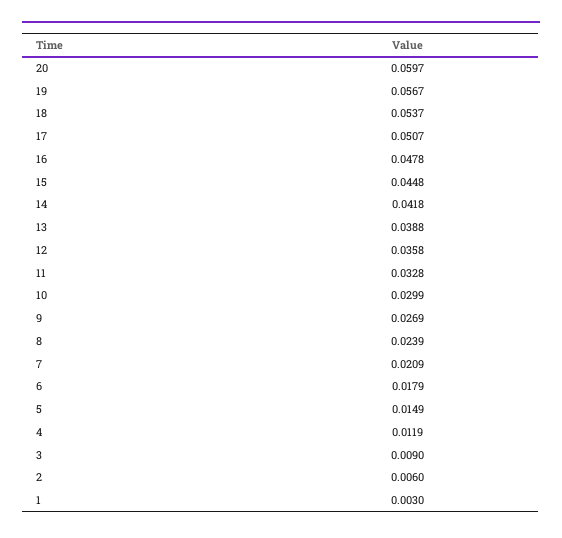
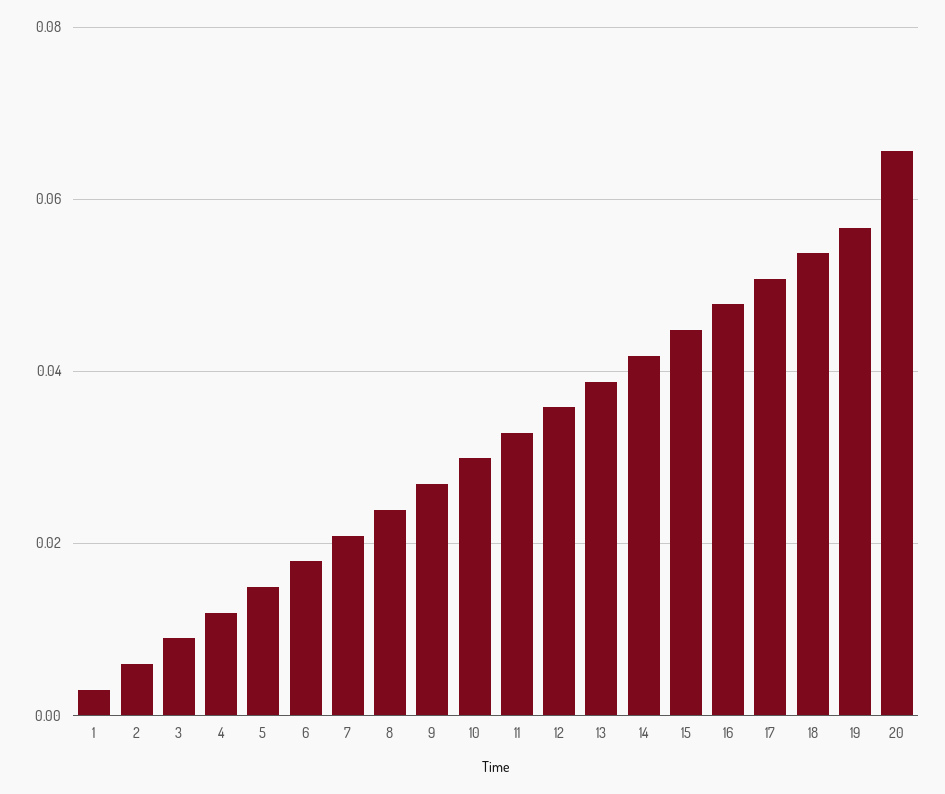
20: 0.0597 -> 0.066

